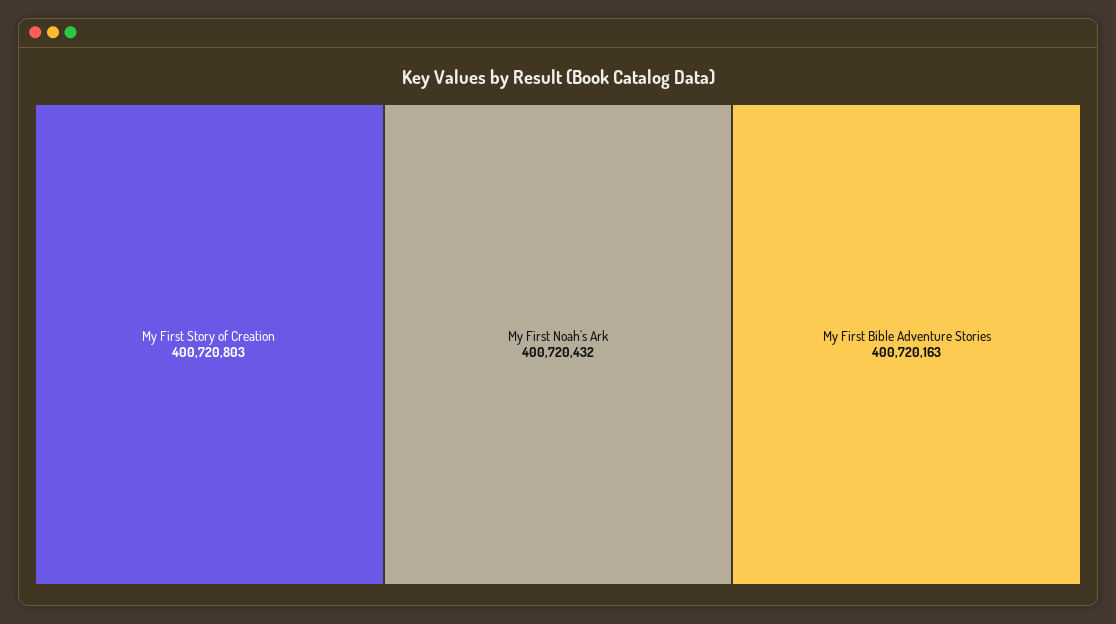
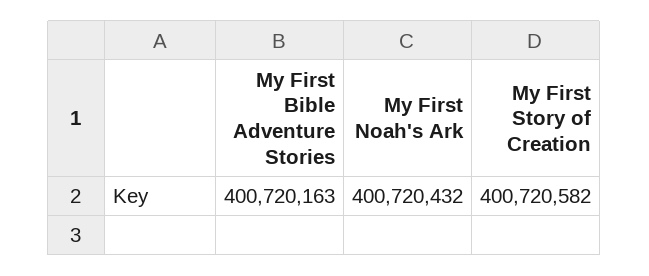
My First Story of Creation: 400720803 -> 400720582

